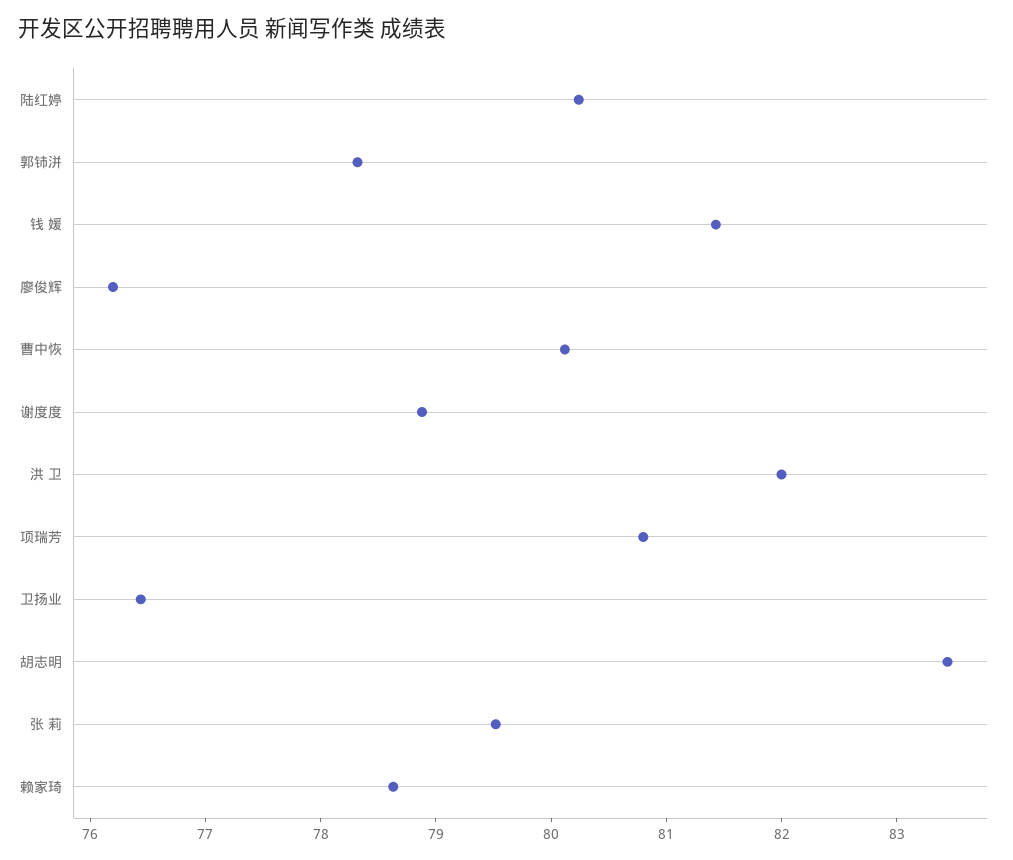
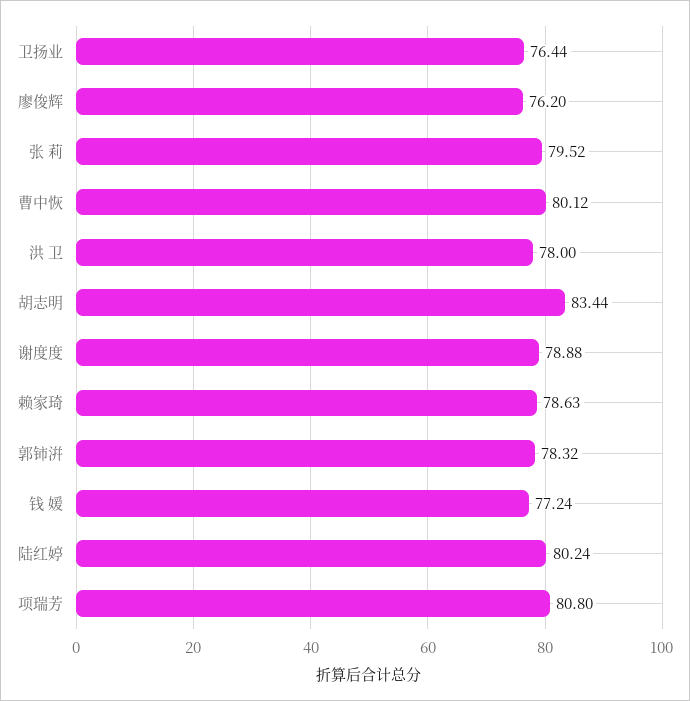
钱 媛: 81.4 -> 77.24
洪 卫: 82 -> 78

